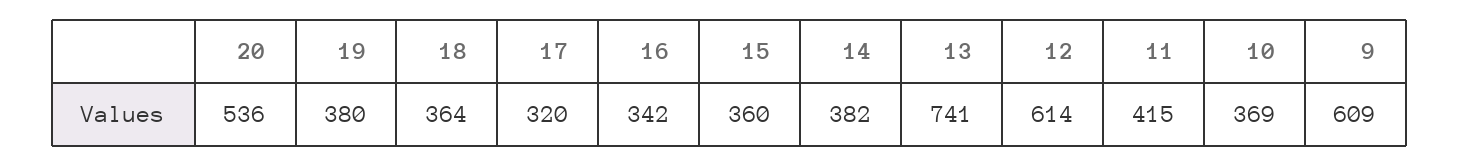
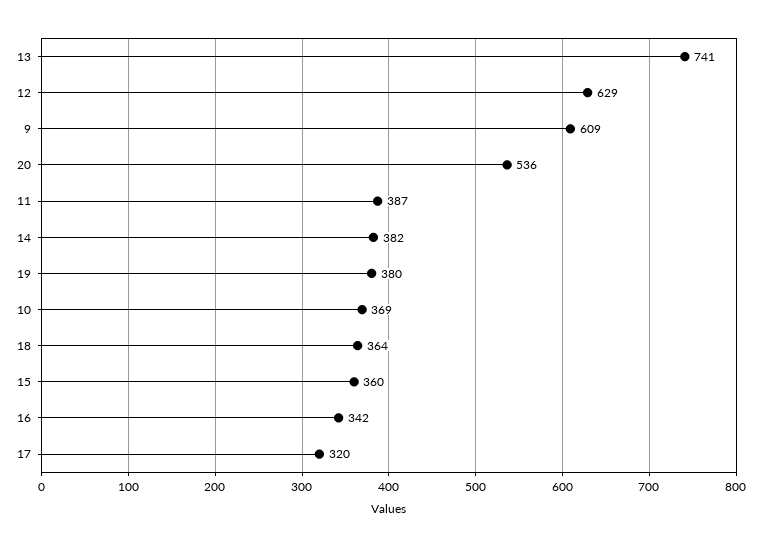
12: 614 -> 629
11: 415 -> 387

